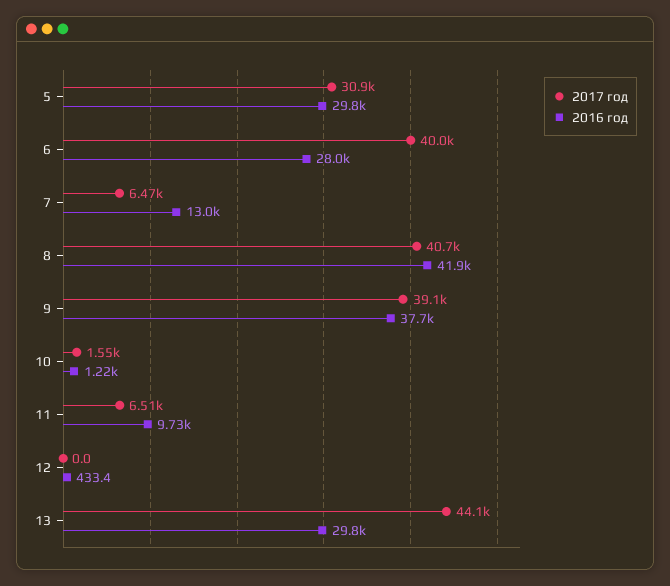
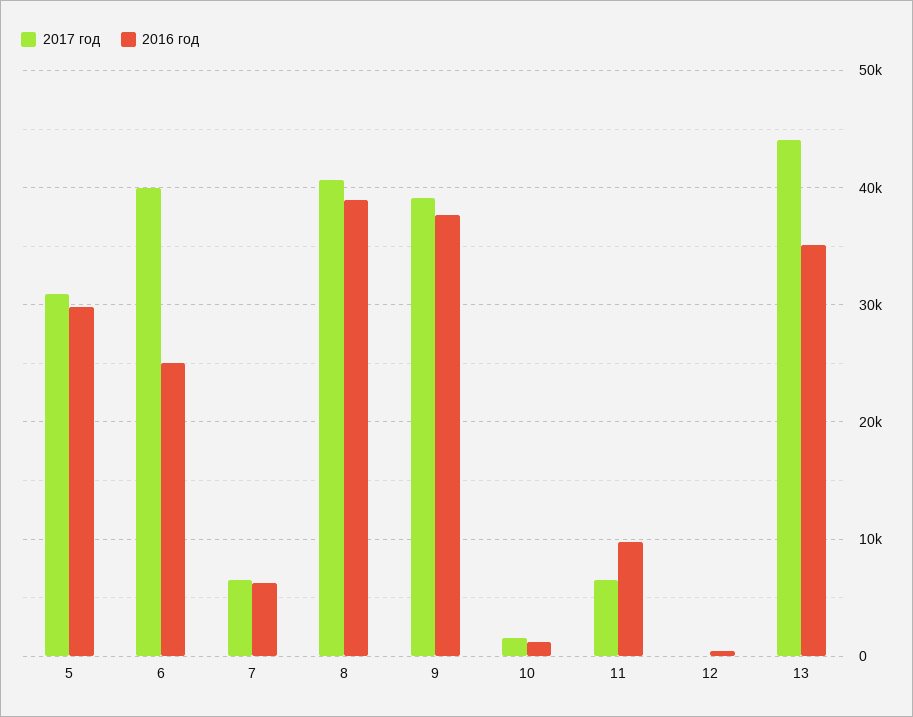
2016 год, 6: 28000 -> 25000
2016 год, 7: 13000 -> 6000
2016 год, 8: 41900 -> 39000
2016 год, 13: 29800 -> 35000

